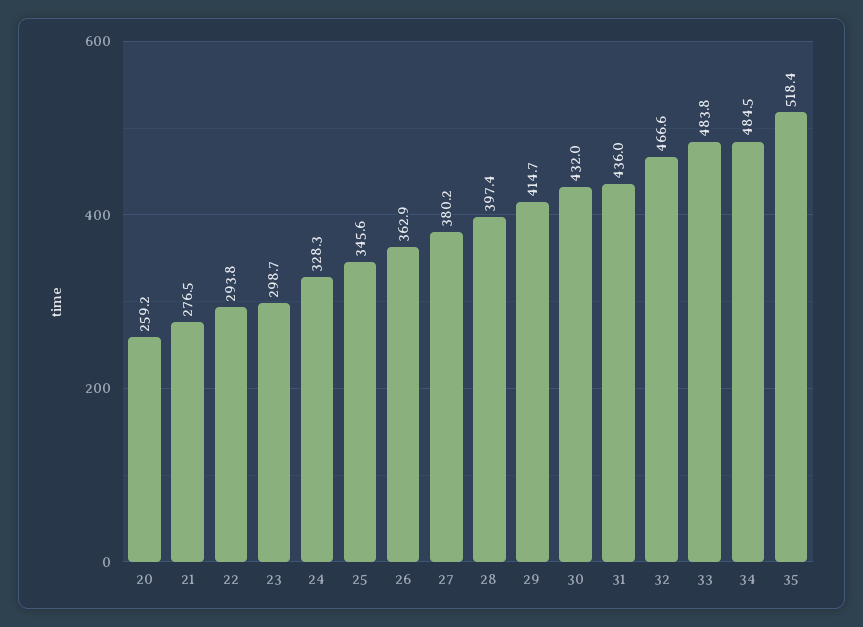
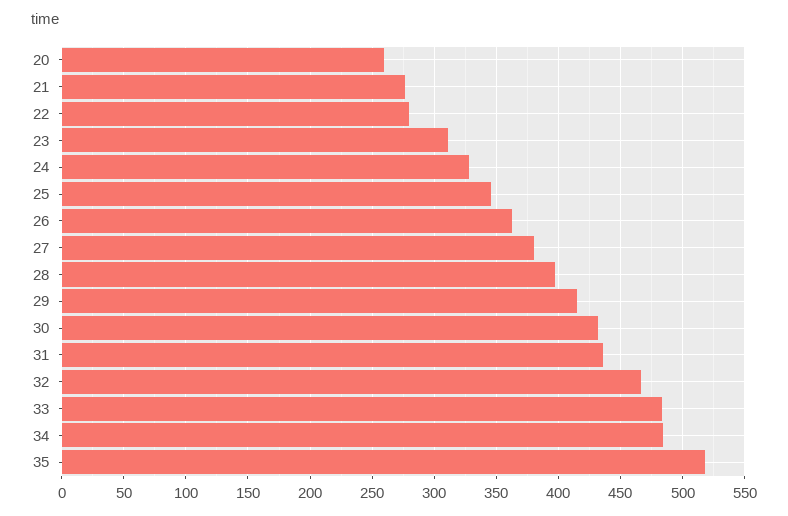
22: 293.8 -> 280
23: 298.7 -> 310

